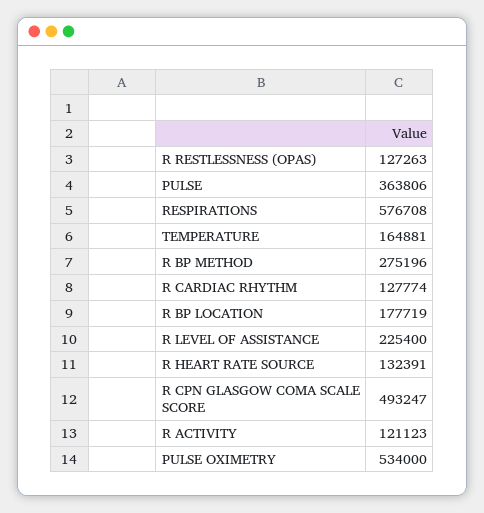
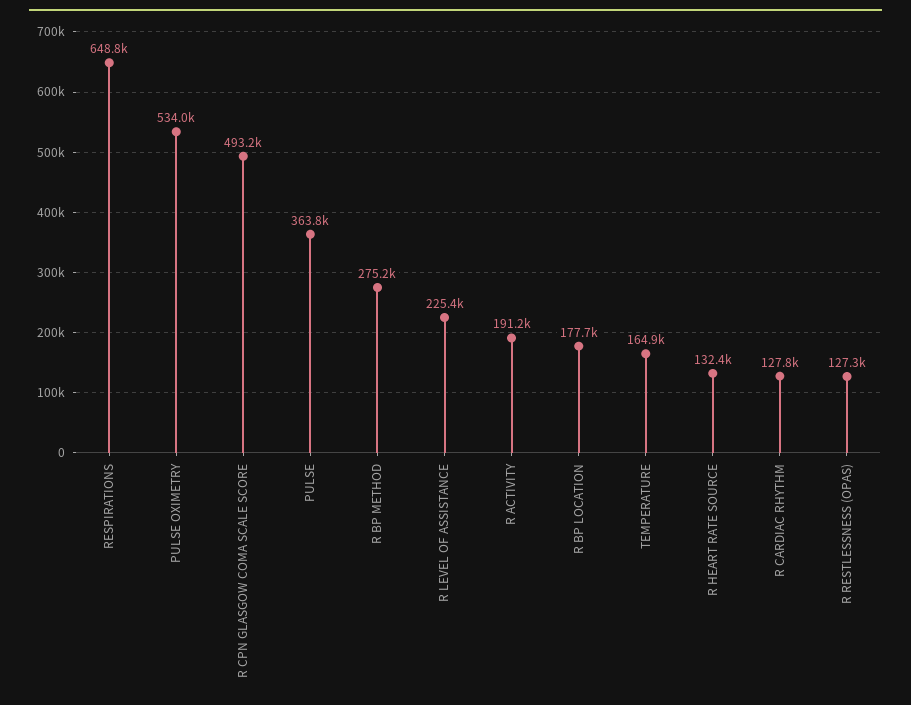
RESPIRATIONS: 576708 -> 648800
R ACTIVITY: 121123 -> 191200

